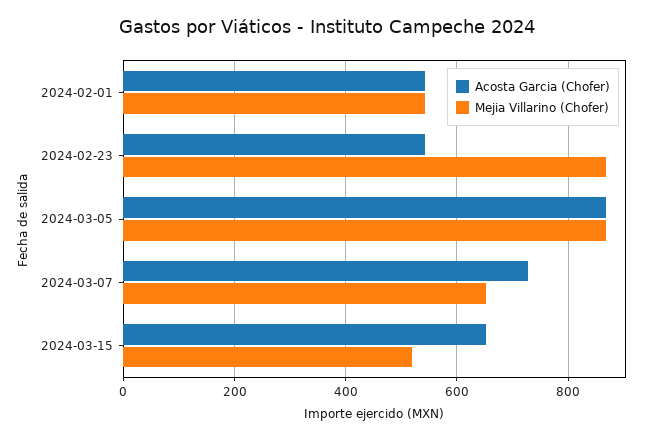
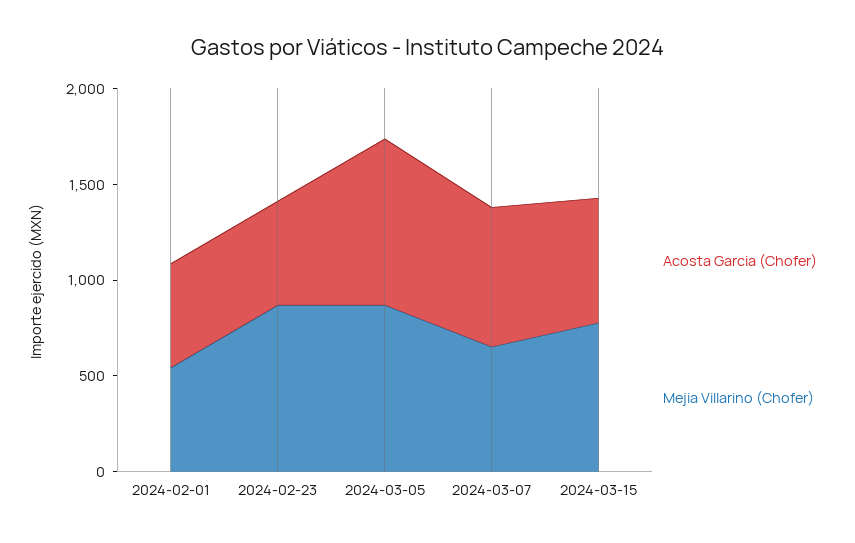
Mejia Villarino (Chofer), 2024-03-15: 520 -> 800

